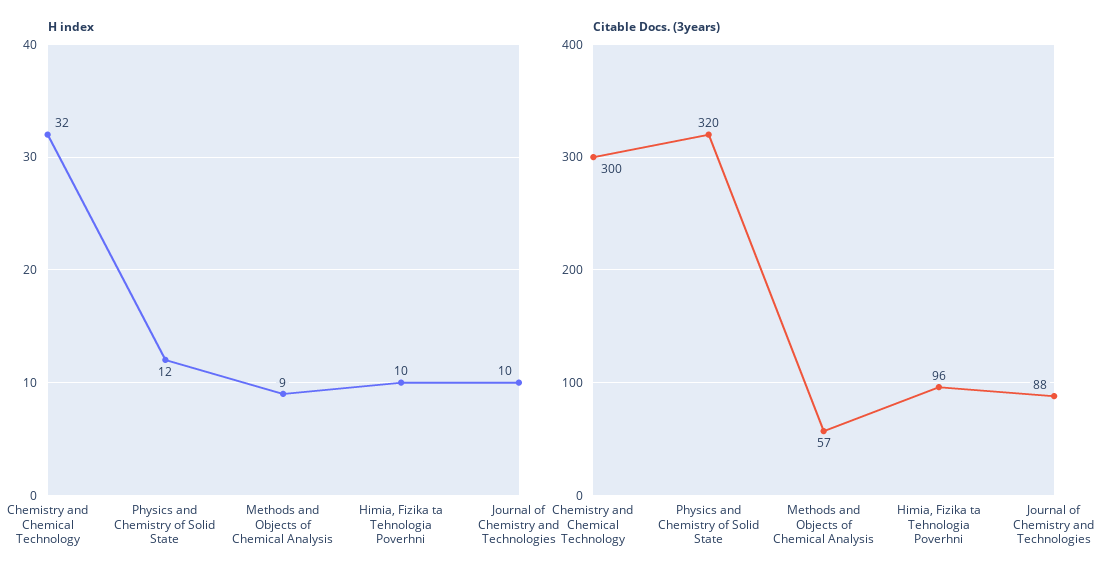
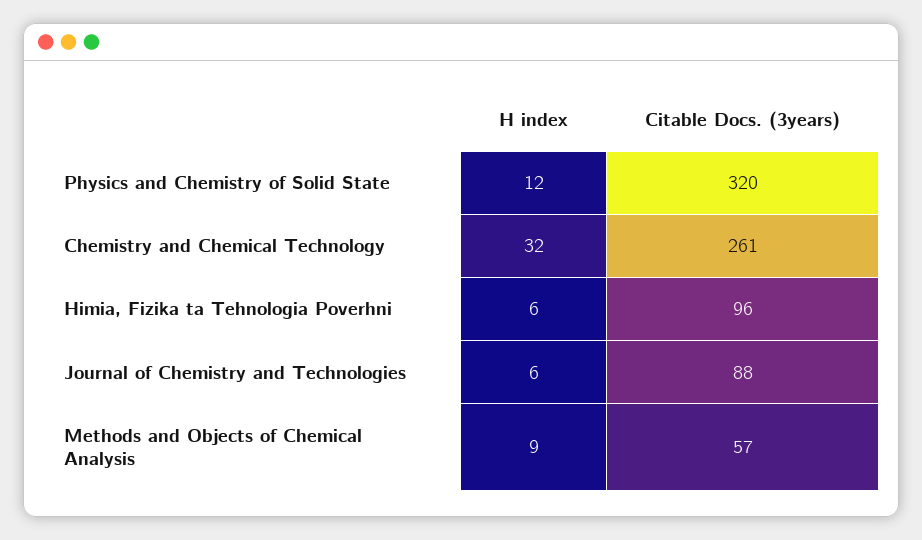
H index, Himia, Fizika ta Tehnologia Poverhni: 10 -> 6
H index, Journal of Chemistry and Technologies: 10 -> 6
Citable Docs. (3years), Chemistry and Chemical Technology: 300 -> 261

